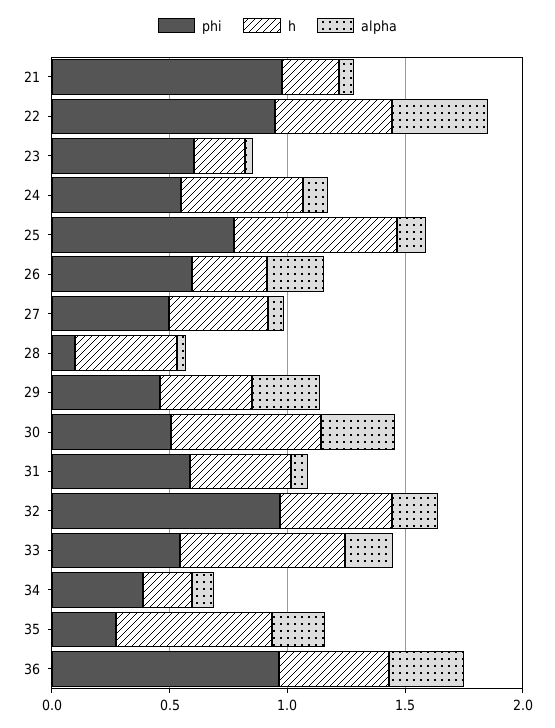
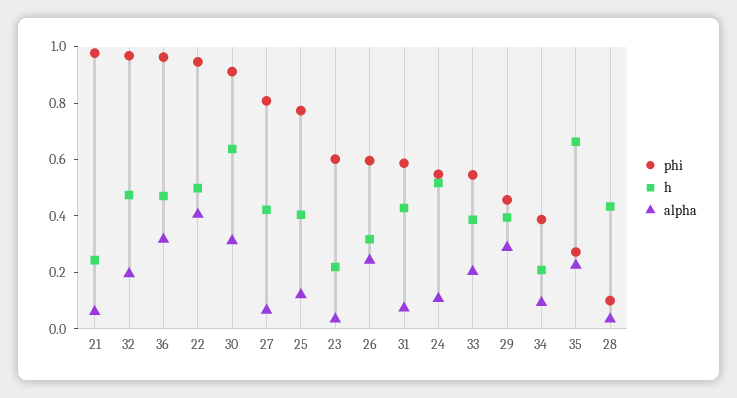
h, 25: 0.7 -> 0.4
phi, 27: 0.5 -> 0.8
phi, 30: 0.5 -> 0.9
h, 33: 0.7 -> 0.4

